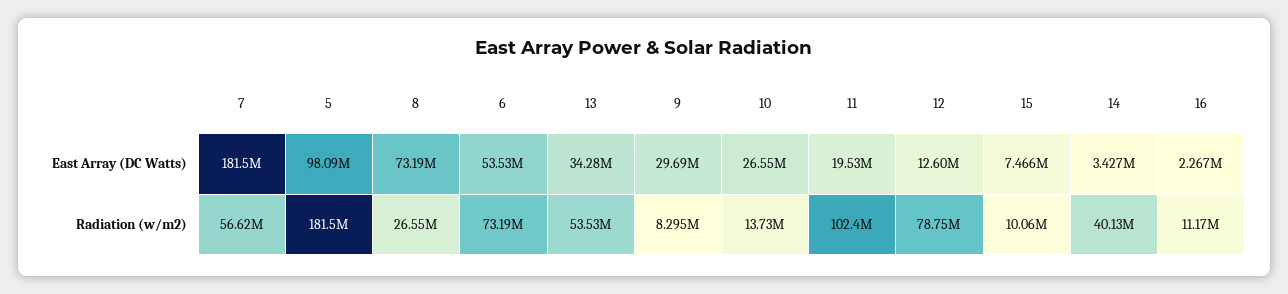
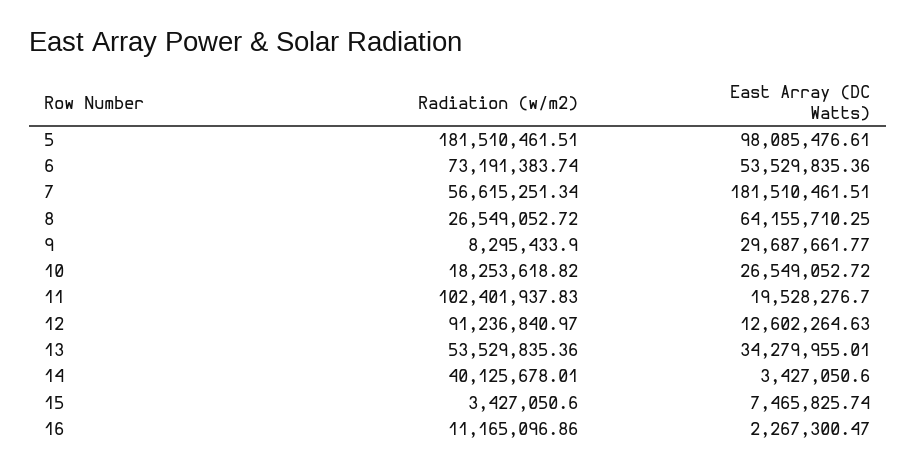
8, East Array (DC Watts): 73190000 -> 64155710.25
10, Radiation (w/m2): 13730000 -> 18253618.82
12, Radiation (w/m2): 78750000 -> 91236840.97
15, Radiation (w/m2): 10060000 -> 3427050.6

